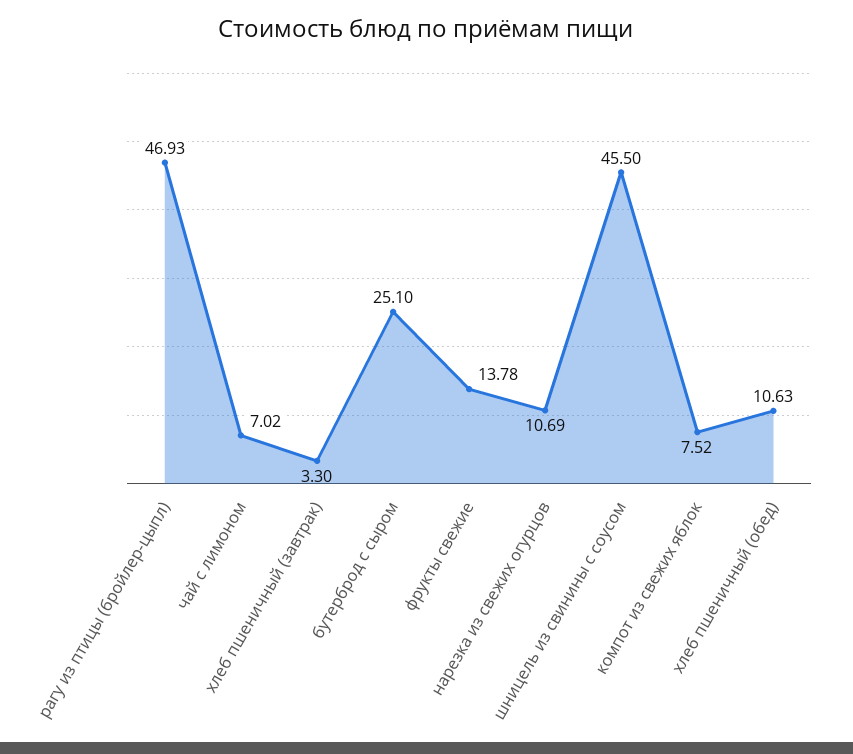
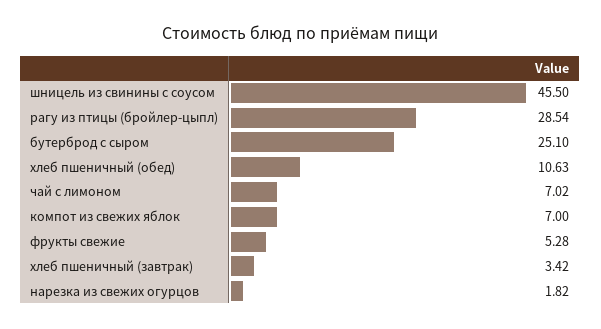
рагу из птицы (бройлер-цыпл): 46.93 -> 28.54
хлеб пшеничный (завтрак): 3.3 -> 3.42
фрукты свежие: 13.78 -> 5.28
нарезка из свежих огурцов: 10.69 -> 1.82
компот из свежих яблок: 7.52 -> 7

